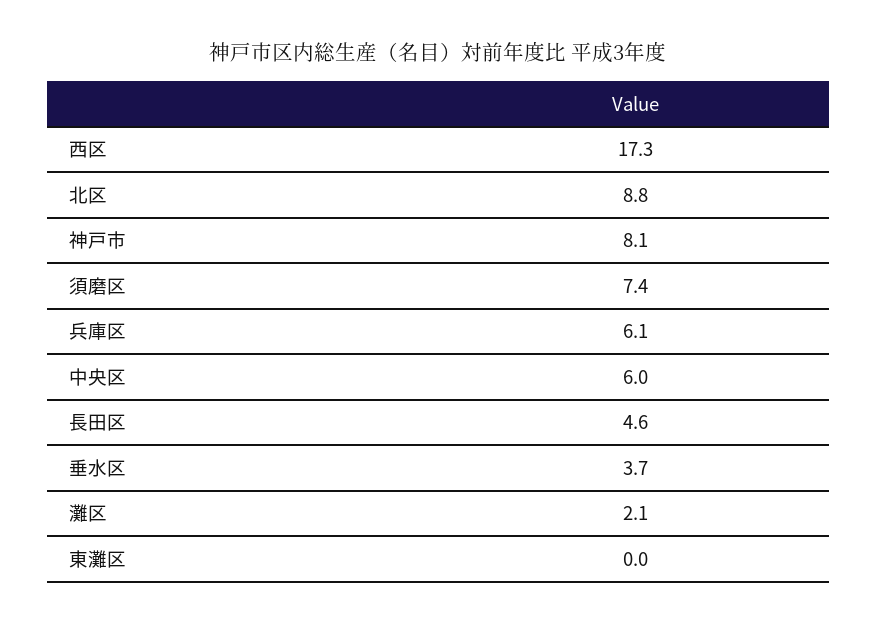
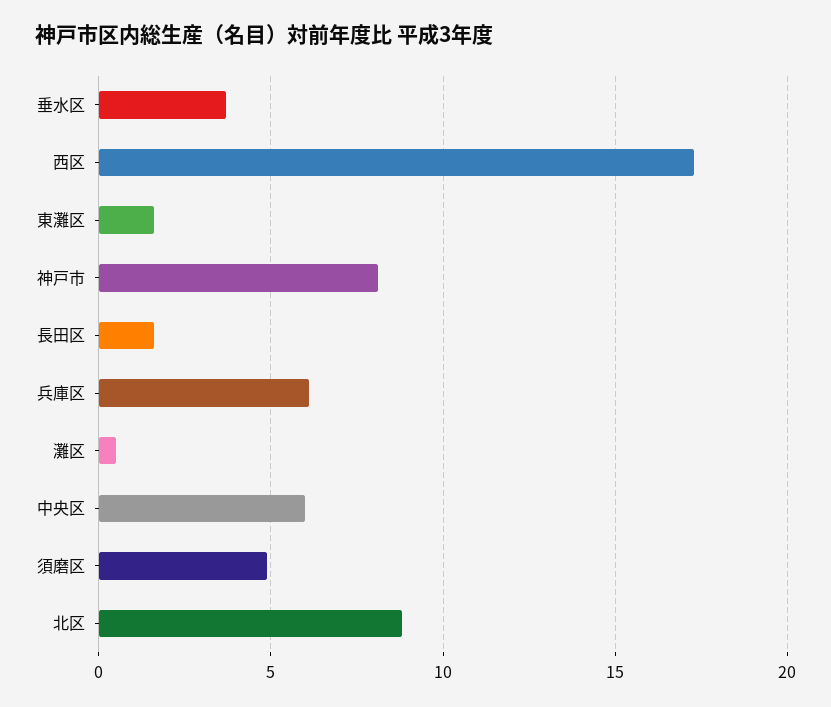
須磨区: 7.4 -> 5
長田区: 4.6 -> 1.5
灘区: 2.1 -> 0.5
東灘区: 0 -> 1.5

